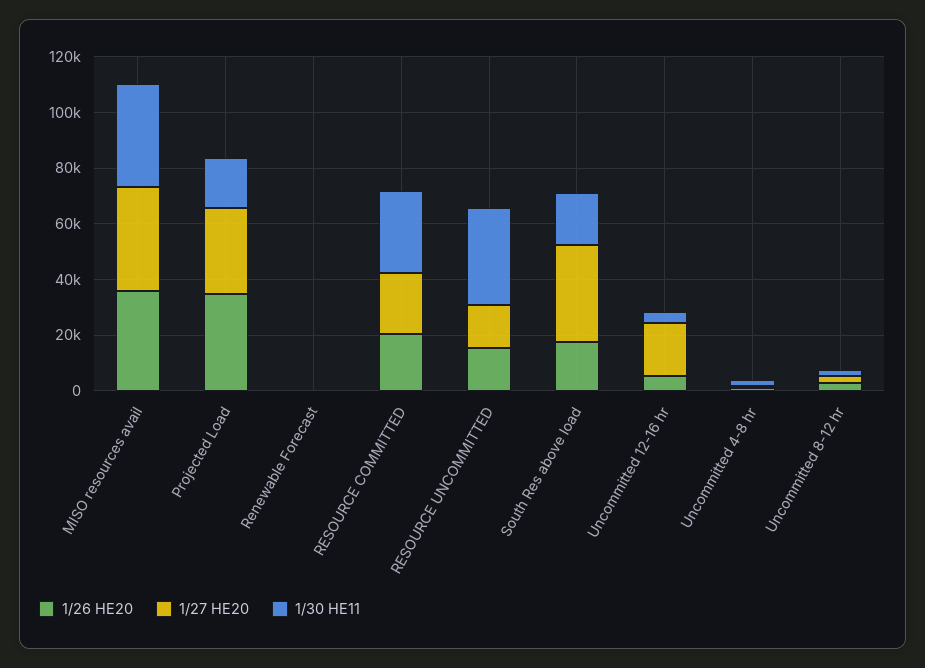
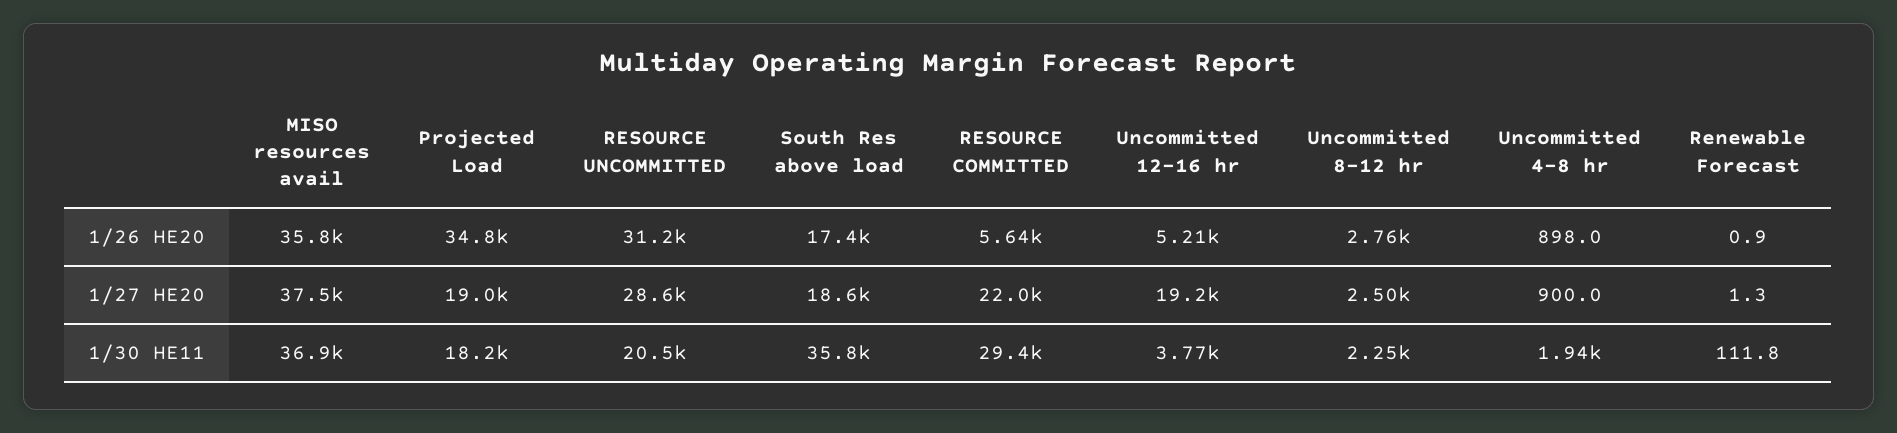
1/27 HE20, Projected Load: 30000 -> 19000
1/26 HE20, RESOURCE COMMITTED: 20000 -> 5640
1/26 HE20, RESOURCE UNCOMMITTED: 15000 -> 31200
1/27 HE20, RESOURCE UNCOMMITTED: 15000 -> 28600
1/30 HE11, RESOURCE UNCOMMITTED: 35000 -> 20500
1/27 HE20, South Res above load: 35000 -> 18600
1/30 HE11, South Res above load: 20000 -> 35800

